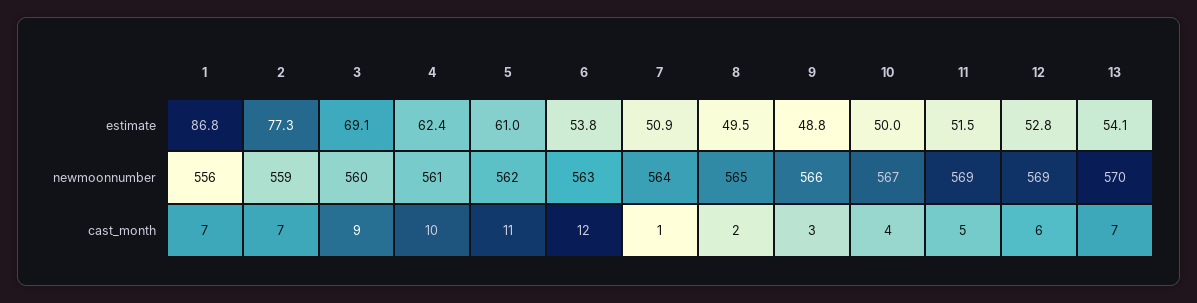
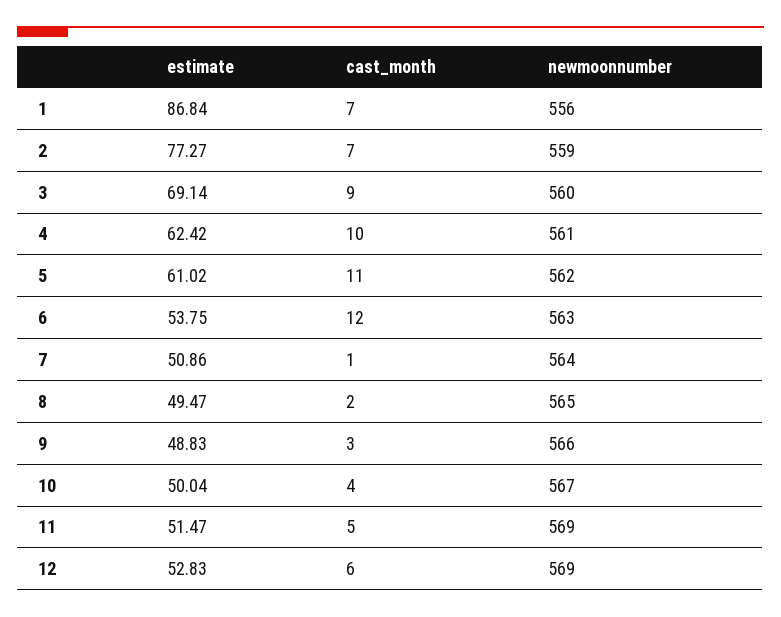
13, estimate: 54.1 -> none
13, newmoonnumber: 570 -> none
13, cast_month: 7 -> none

